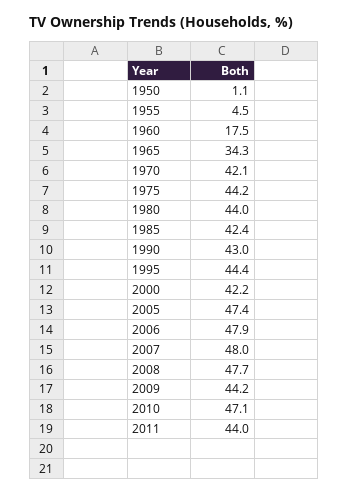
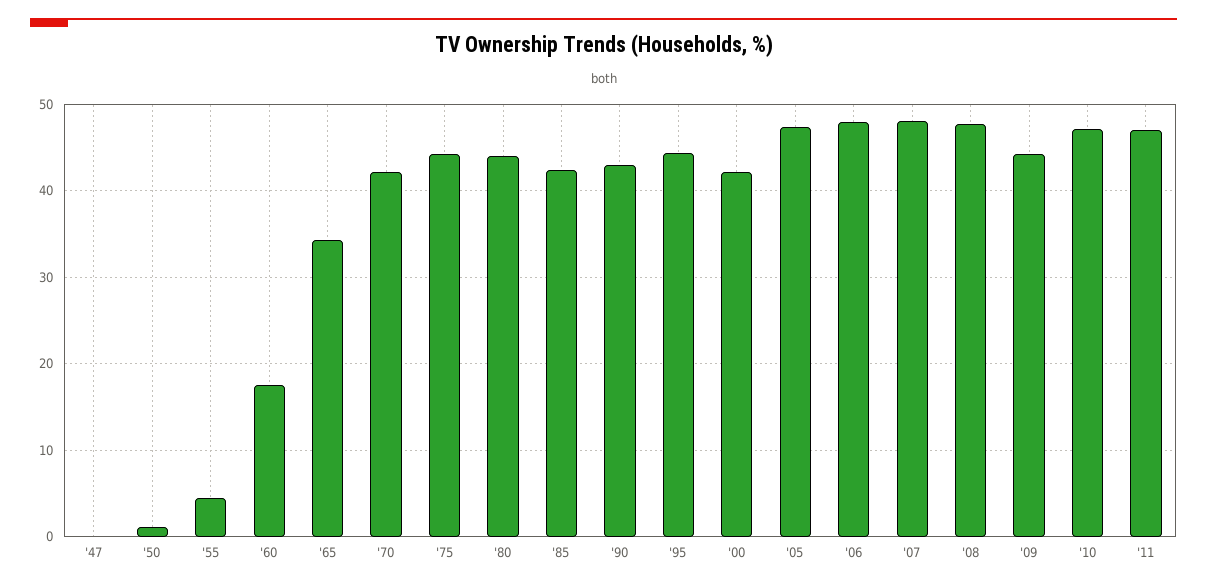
2011: 44 -> 47
'47: none -> 0

